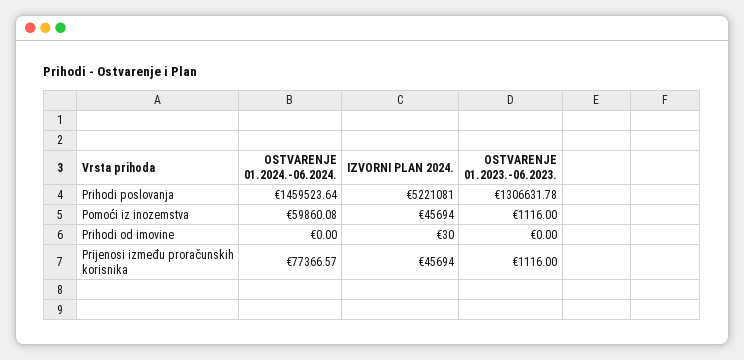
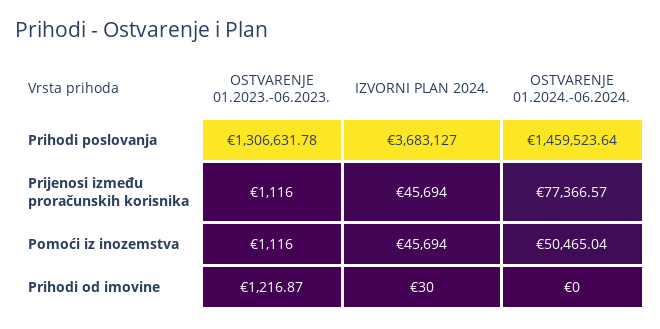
IZVORNI PLAN 2024., Prihodi poslovanja: 5221081 -> 3683127
OSTVARENJE 01.2024.-06.2024., Pomoći iz inozemstva: 59860.08 -> 50465.04
OSTVARENJE 01.2023.-06.2023., Prihodi od imovine: 0 -> 1216.87

